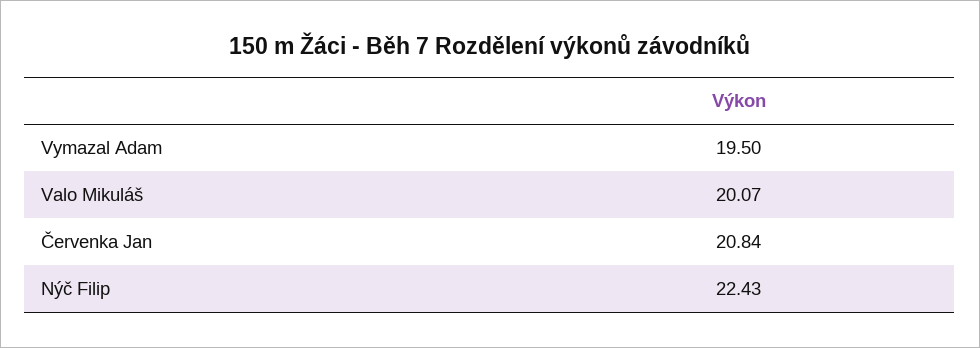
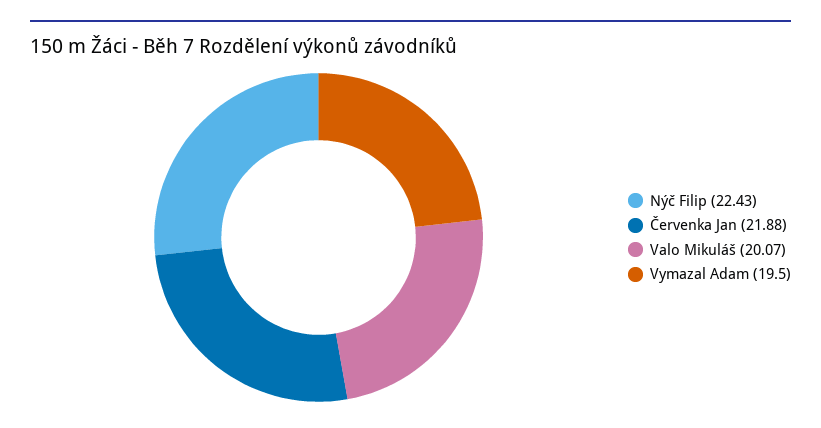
Červenka Jan: 20.84 -> 21.88

